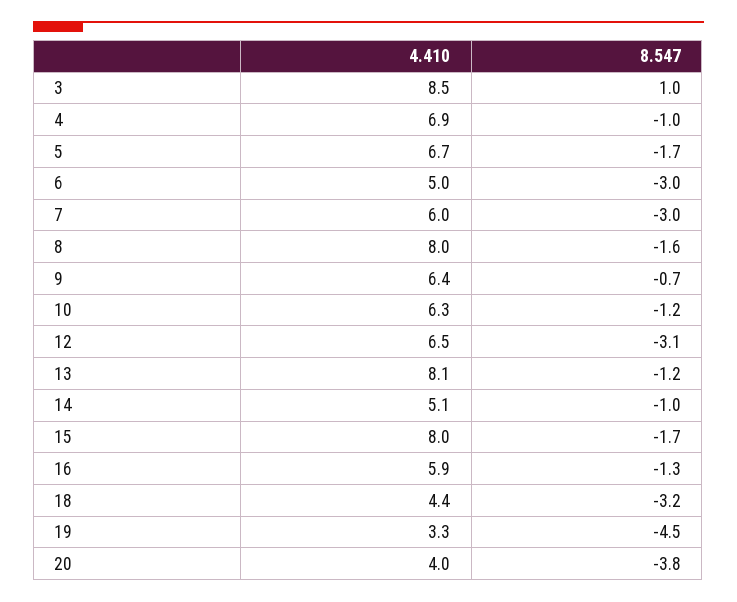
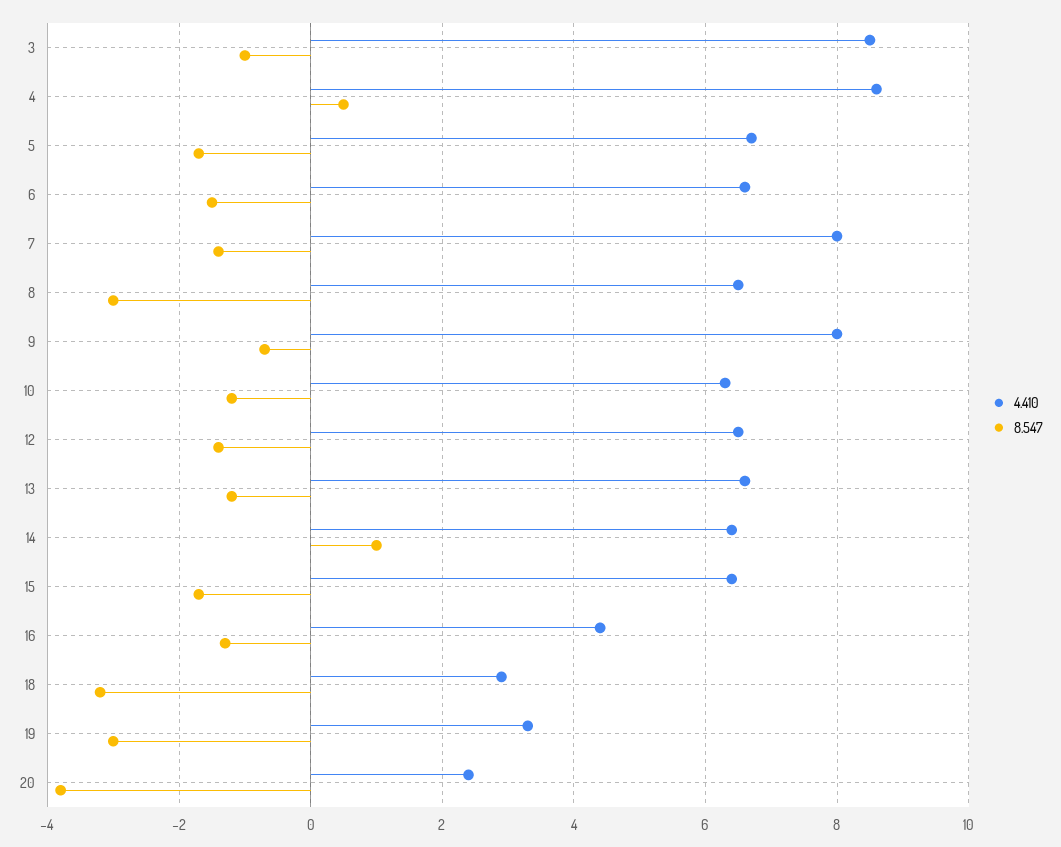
8.547, 3: 1 -> -1
4.410, 4: 6.9 -> 8.5
8.547, 4: -1 -> 0.5
4.410, 6: 5 -> 6.5
8.547, 6: -3 -> -1.5
4.410, 7: 6 -> 8
8.547, 7: -3 -> -1.5
4.410, 8: 8 -> 6.5
8.547, 8: -1.6 -> -3
4.410, 9: 6.4 -> 8
8.547, 12: -3.1 -> -1.5
4.410, 13: 8.1 -> 6.5
4.410, 14: 5.1 -> 6.5
8.547, 14: -1 -> 1
4.410, 15: 8 -> 6.5
4.410, 16: 5.9 -> 4.5
4.410, 18: 4.4 -> 3
8.547, 19: -4.5 -> -3
4.410, 20: 4 -> 2.5

